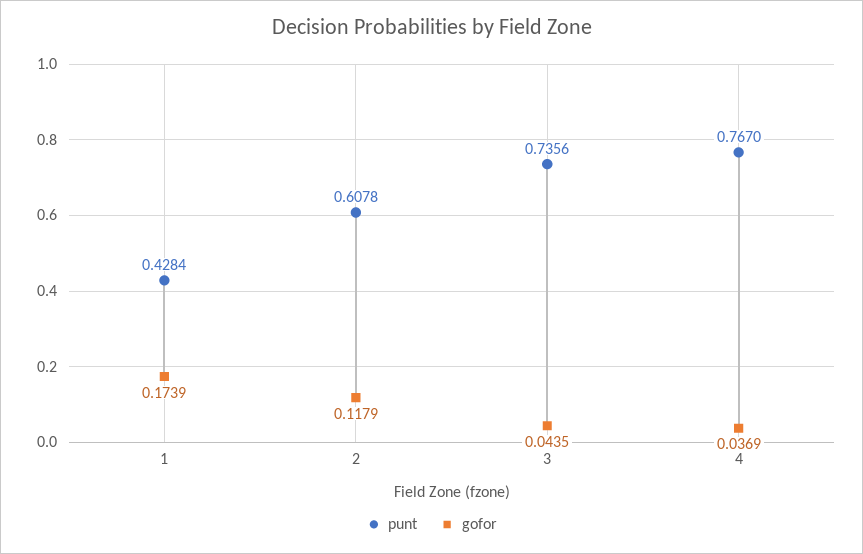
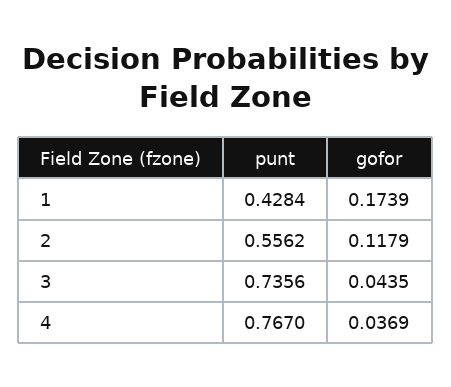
punt, 2: 0.6078 -> 0.5562

